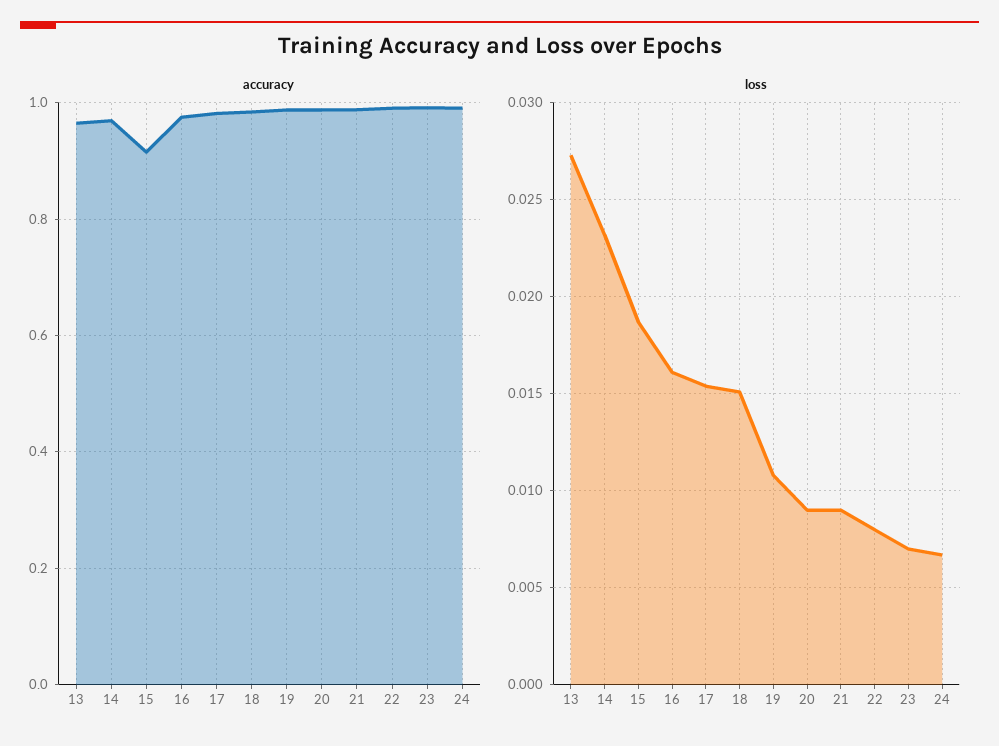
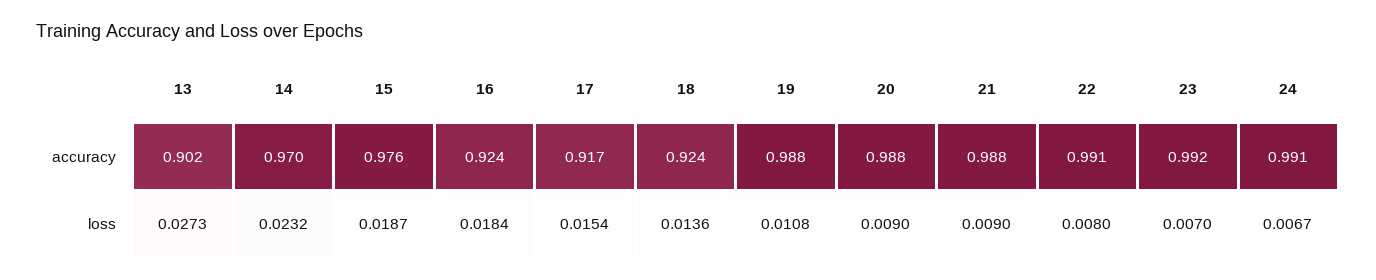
accuracy, 13: 0.96 -> 0.902
accuracy, 15: 0.92 -> 0.976
accuracy, 16: 0.98 -> 0.924
accuracy, 17: 0.98 -> 0.917
accuracy, 18: 0.98 -> 0.924
loss, 16: 0.016 -> 0.0184
loss, 18: 0.015 -> 0.0136

